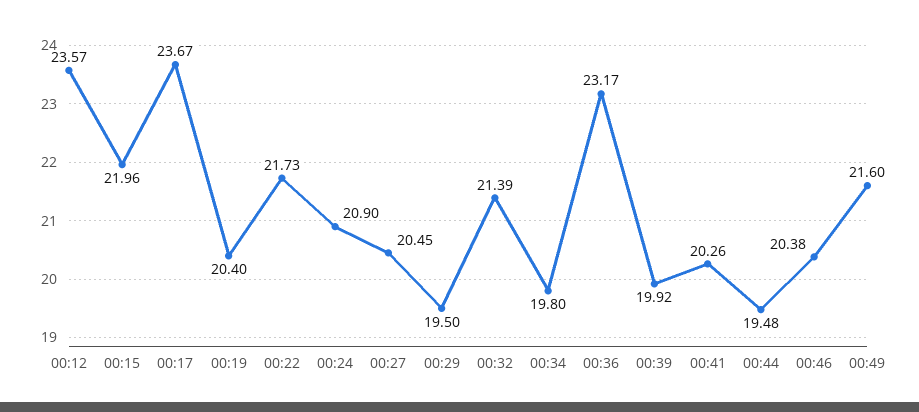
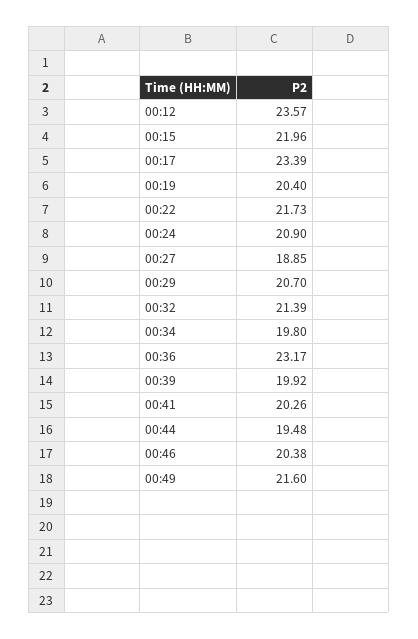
00:17: 23.67 -> 23.39
00:27: 20.45 -> 18.85
00:29: 19.5 -> 20.7

